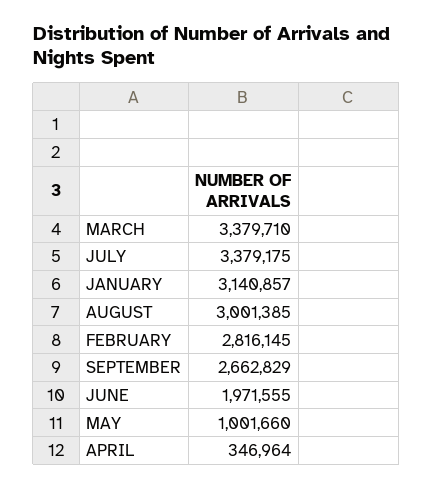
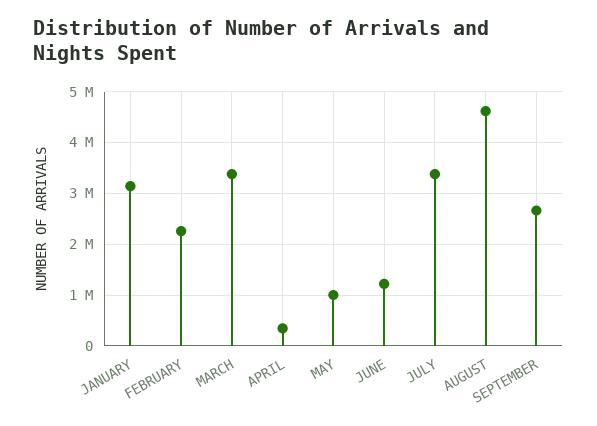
AUGUST: 3001385 -> 4600000
FEBRUARY: 2816145 -> 2200000
JUNE: 1971555 -> 1200000

